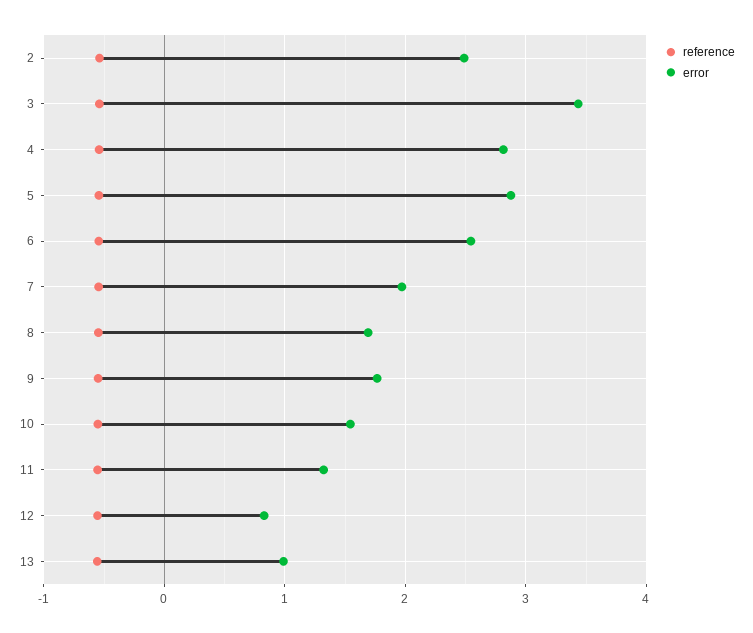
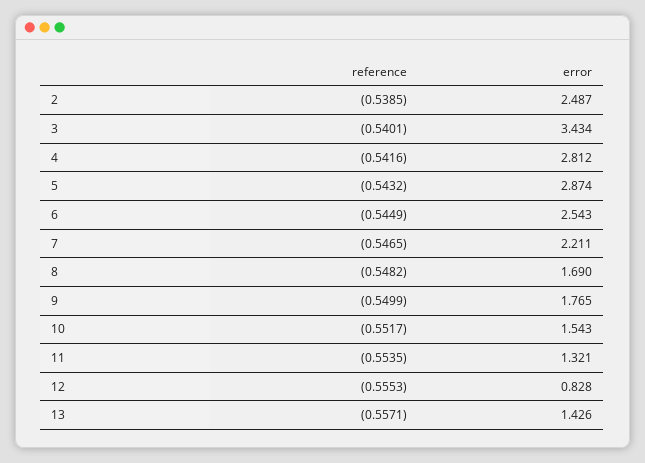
error, 7: 2 -> 2.211
error, 13: 1 -> 1.426

